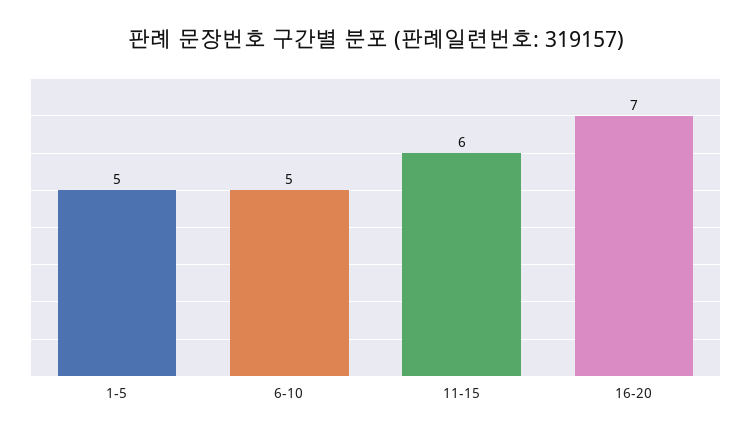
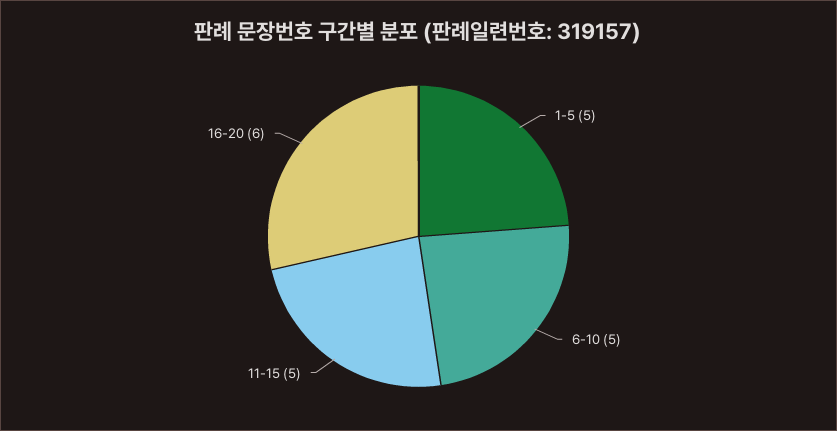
11-15: 6 -> 5
16-20: 7 -> 6

